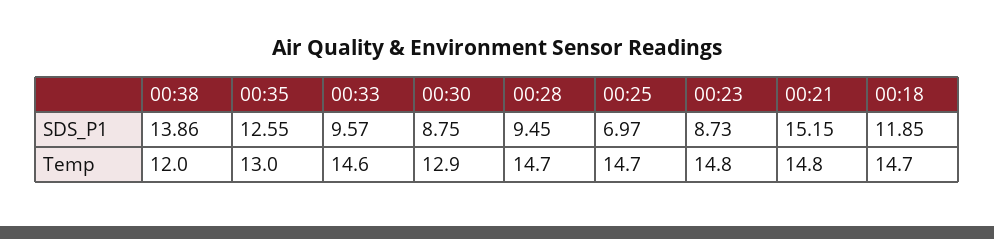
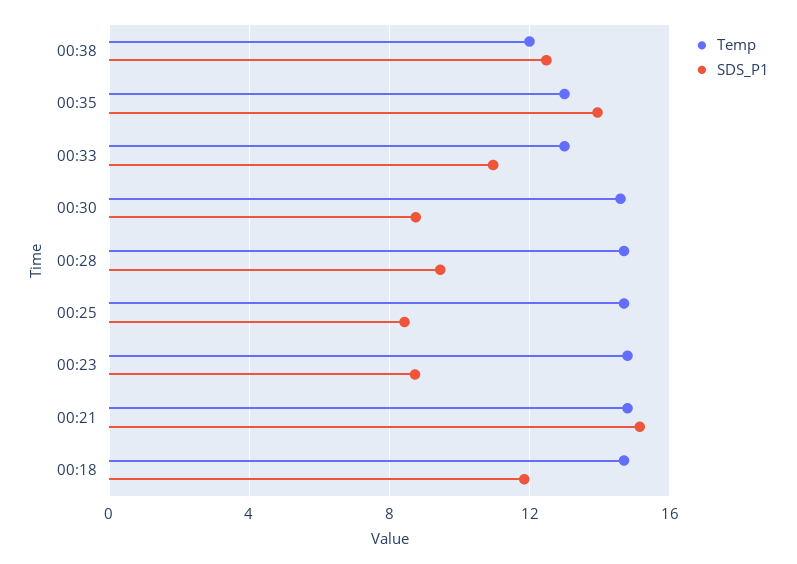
SDS_P1, 00:38: 13.86 -> 12.5
SDS_P1, 00:35: 12.55 -> 14
SDS_P1, 00:33: 9.57 -> 11
SDS_P1, 00:25: 6.97 -> 8.5
Temp, 00:33: 14.6 -> 13
Temp, 00:30: 12.9 -> 14.5

